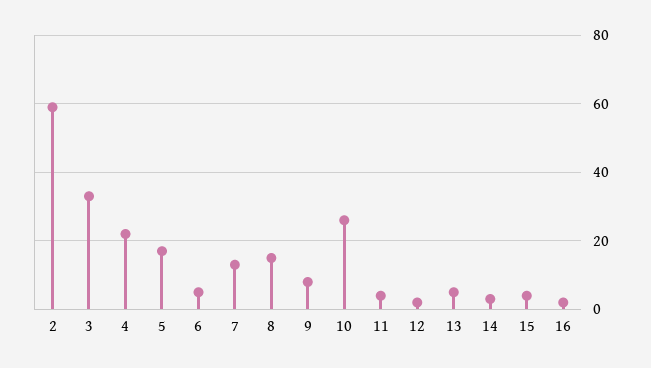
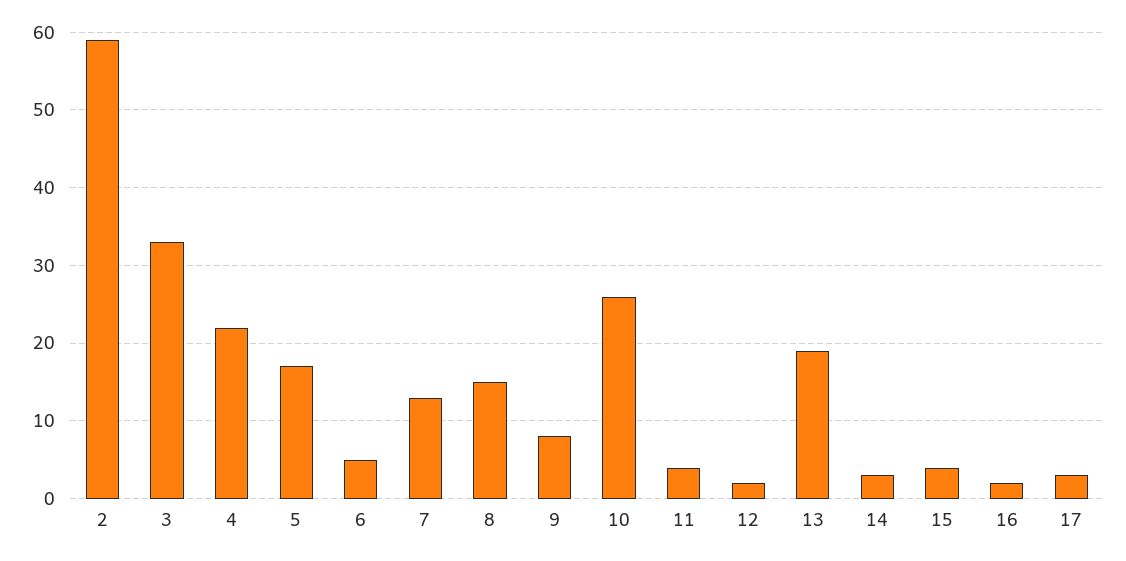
13: 5 -> 19
17: none -> 3

